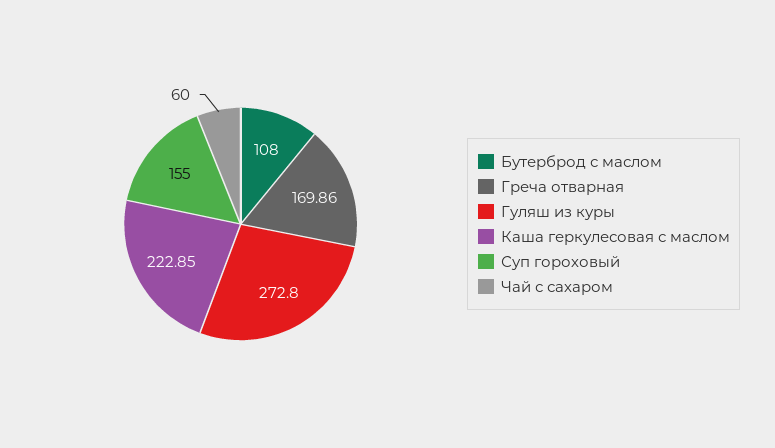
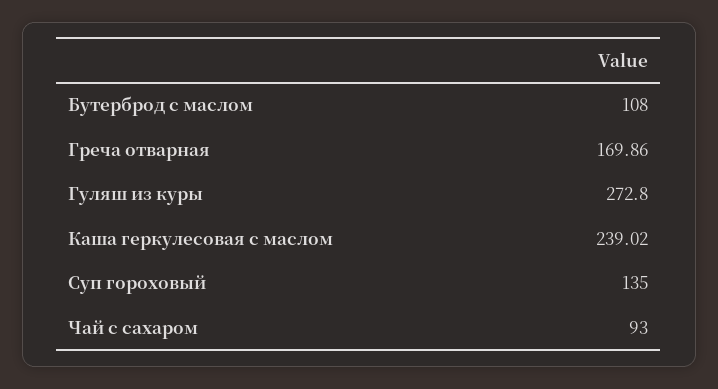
Каша геркулесовая с маслом: 222.85 -> 239.02
Суп гороховый: 155 -> 135
Чай с сахаром: 60 -> 93

